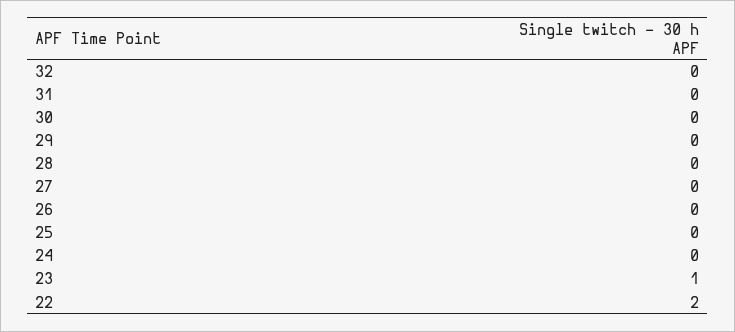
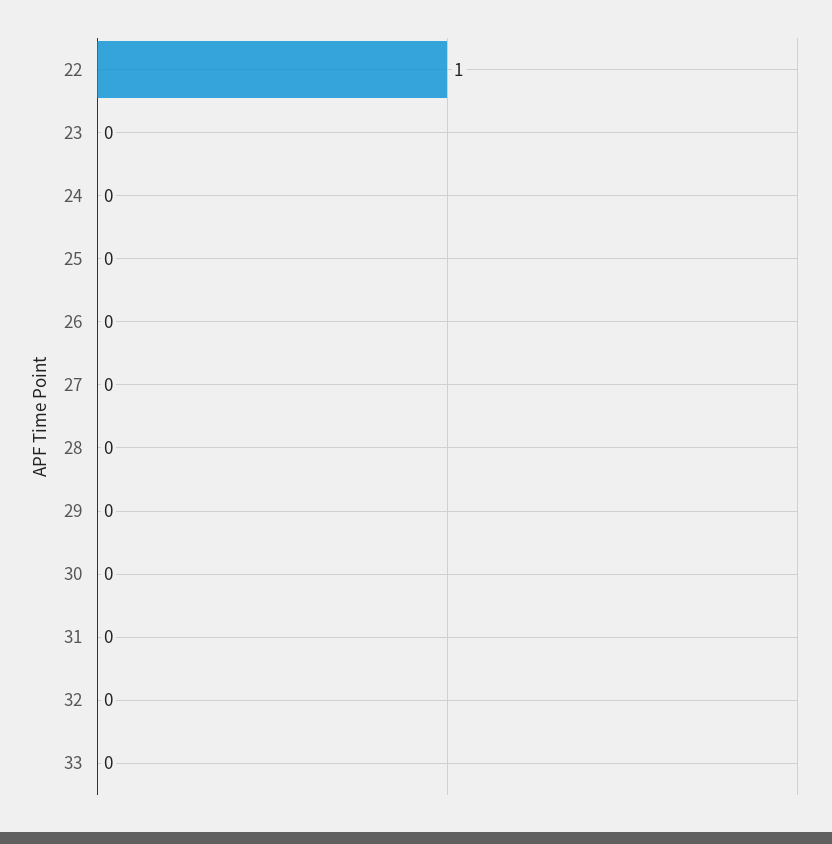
23: 1 -> 0
22: 2 -> 1
33: none -> 0

